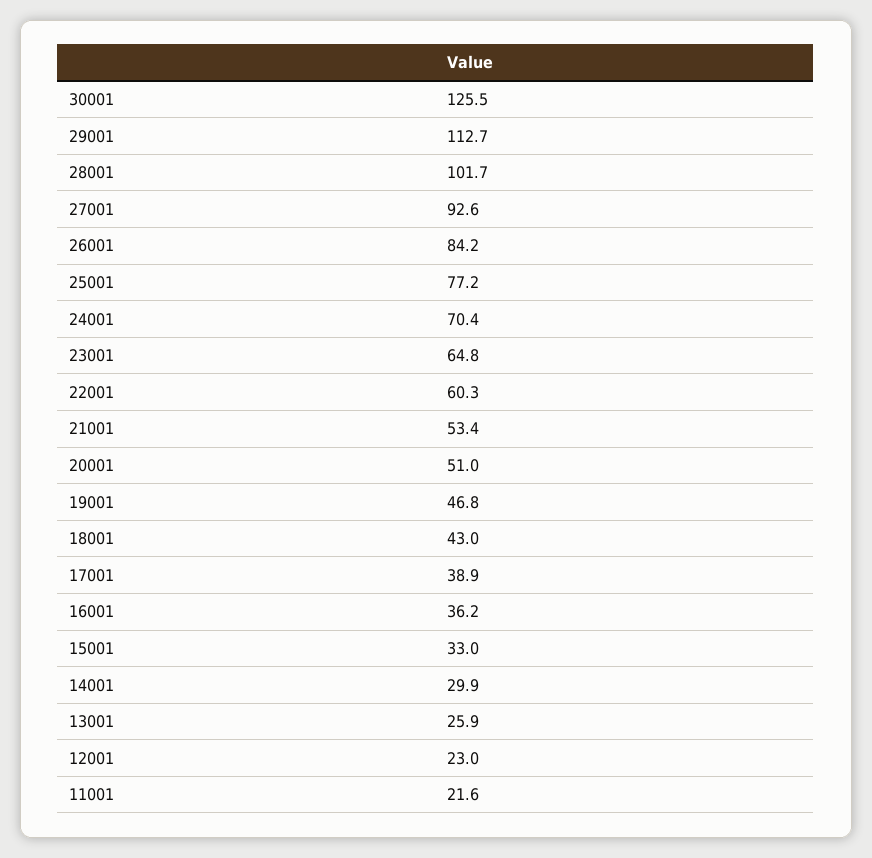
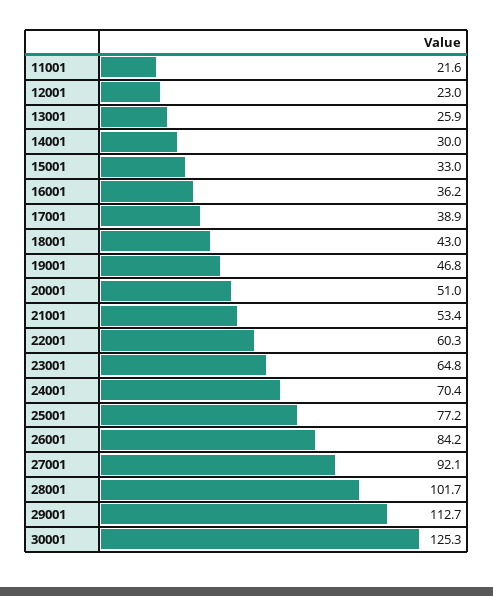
30001: 125.5 -> 125.3
27001: 92.6 -> 92.1
14001: 29.9 -> 30

